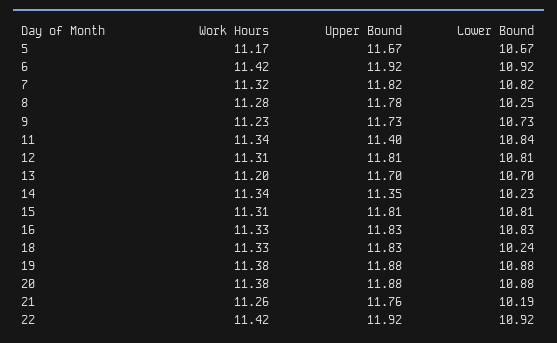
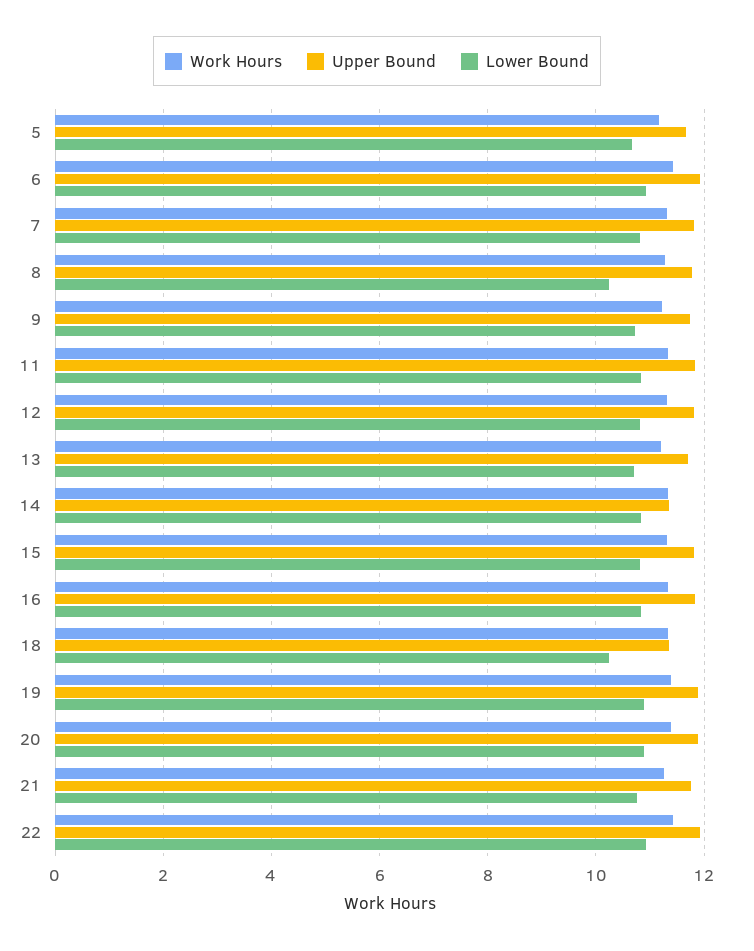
Upper Bound, 11: 11.4 -> 11.8
Lower Bound, 14: 10.23 -> 10.8
Upper Bound, 18: 11.83 -> 11.4
Lower Bound, 21: 10.19 -> 10.8

